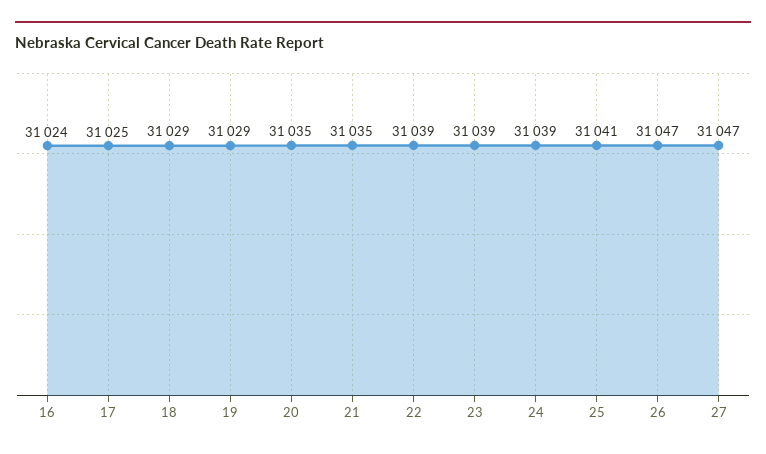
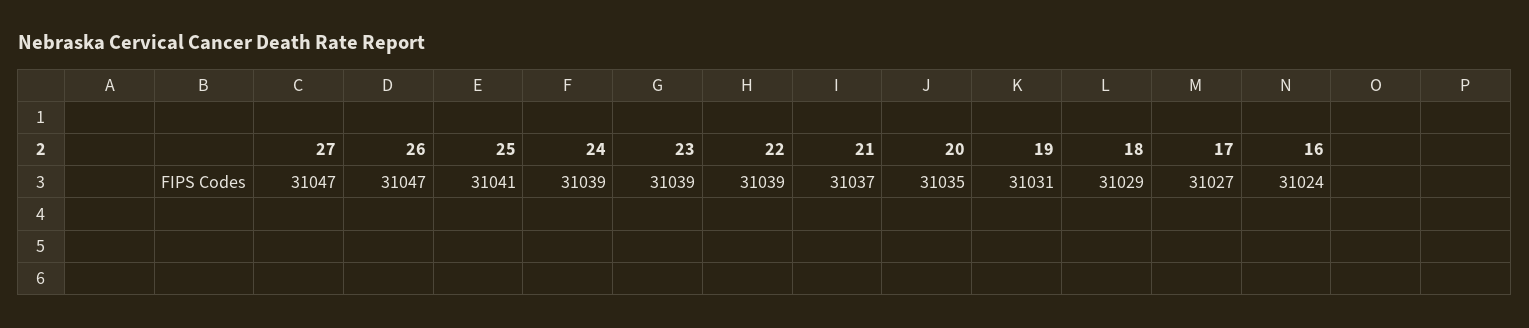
17: 31025 -> 31027
19: 31029 -> 31031
21: 31035 -> 31037

